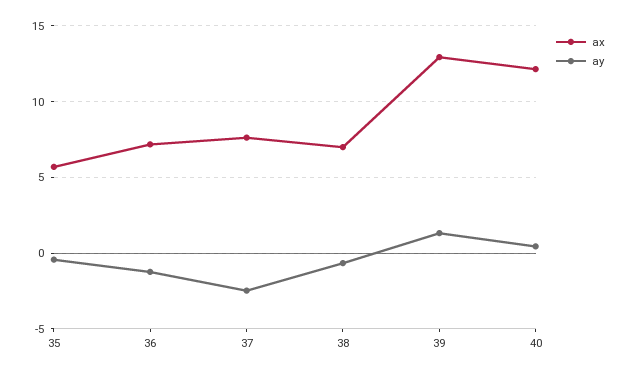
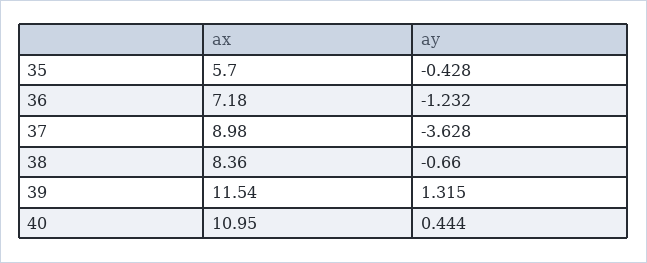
ax, 37: 7.5 -> 8.98
ay, 37: -2.5 -> -3.628
ax, 38: 7 -> 8.36
ax, 39: 13 -> 11.54
ax, 40: 12 -> 10.95

